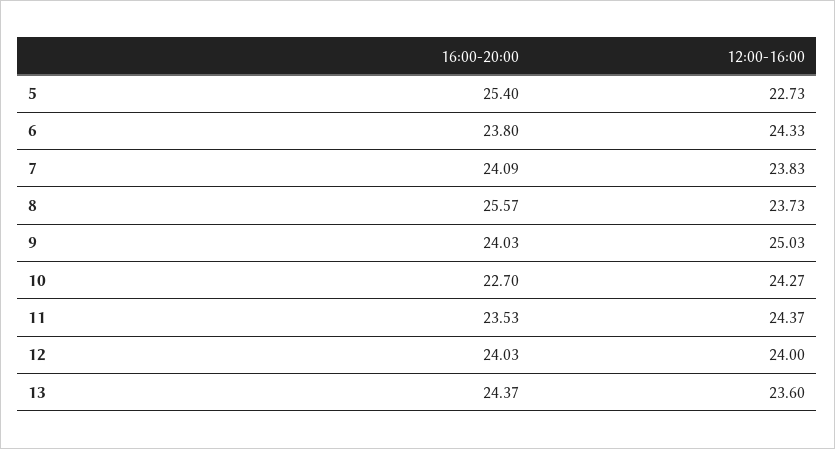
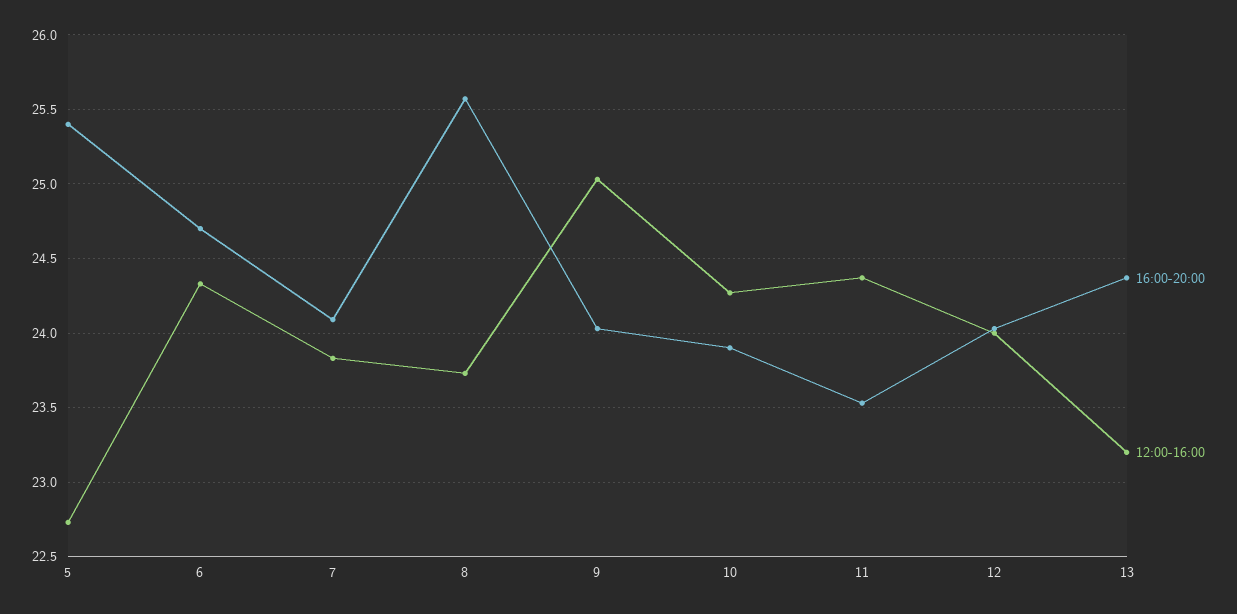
16:00-20:00, 6: 23.8 -> 24.7
16:00-20:00, 10: 22.7 -> 23.9
12:00-16:00, 13: 23.6 -> 23.2

